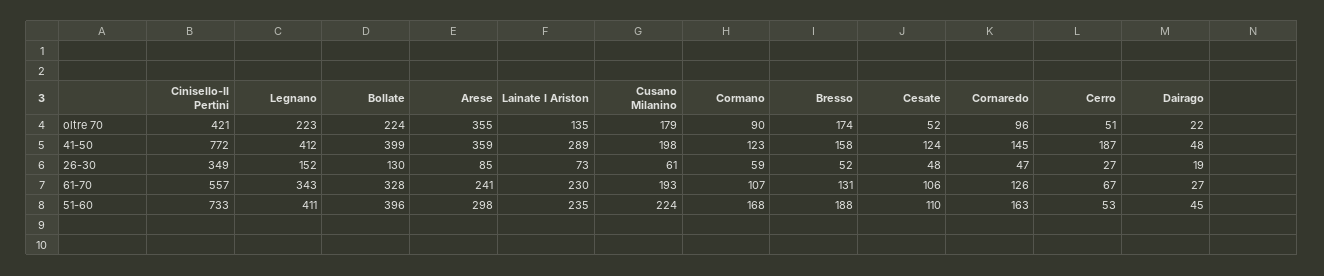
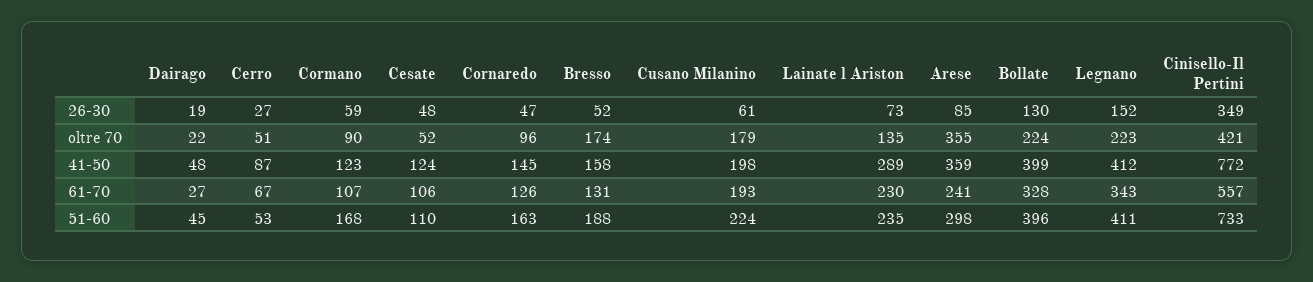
Cerro, 41-50: 187 -> 87

